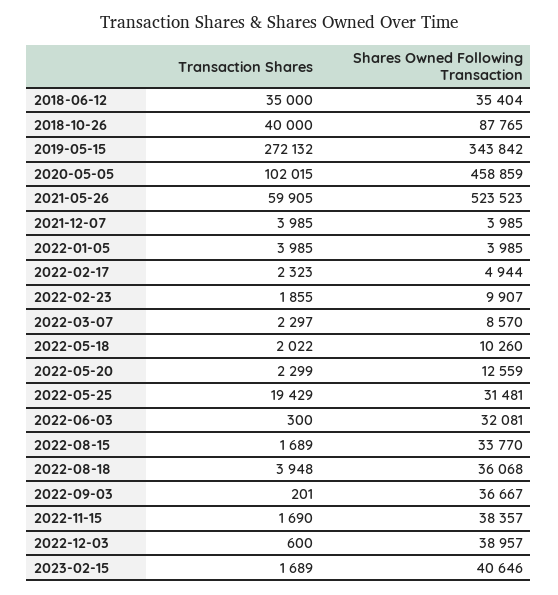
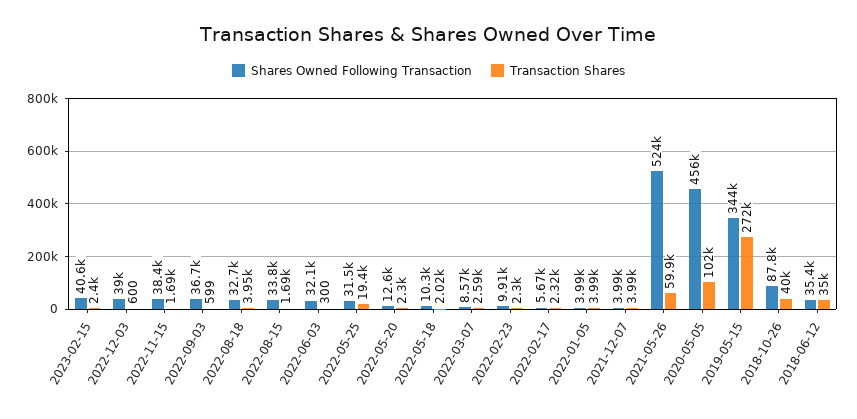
Shares Owned Following Transaction, 2020-05-05: 458859 -> 456000
Shares Owned Following Transaction, 2022-02-17: 4944 -> 5670
Transaction Shares, 2022-02-23: 1855 -> 2300
Transaction Shares, 2022-03-07: 2297 -> 2590
Shares Owned Following Transaction, 2022-08-18: 36068 -> 32700
Transaction Shares, 2022-09-03: 201 -> 599
Transaction Shares, 2023-02-15: 1689 -> 2400

